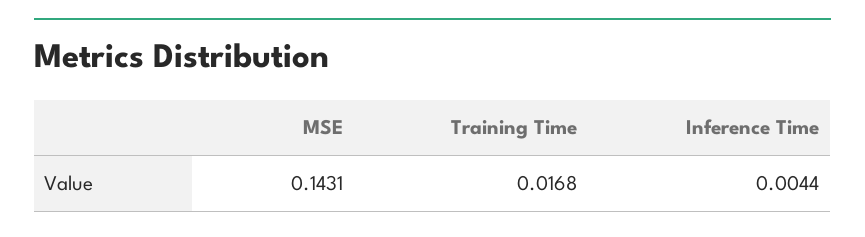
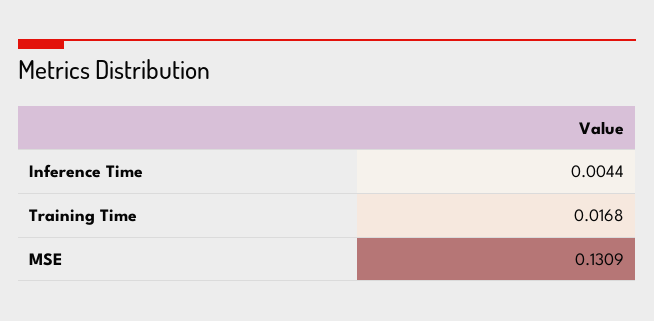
MSE: 0.1431 -> 0.1309

